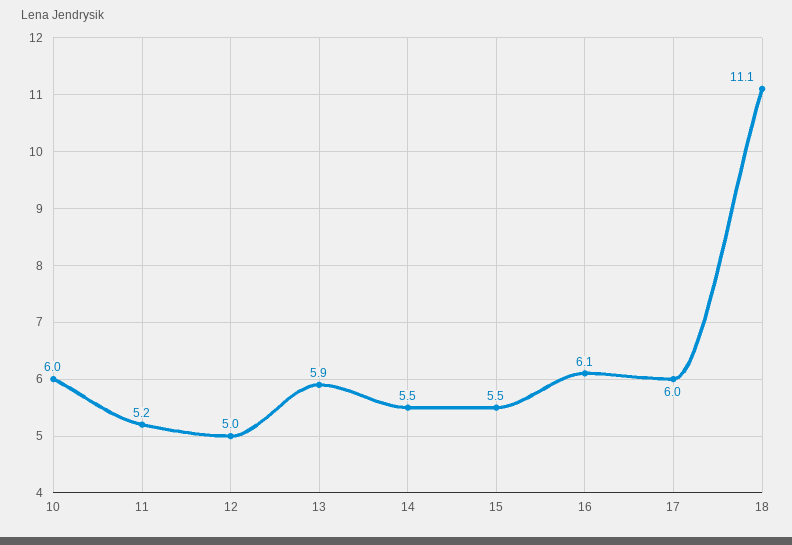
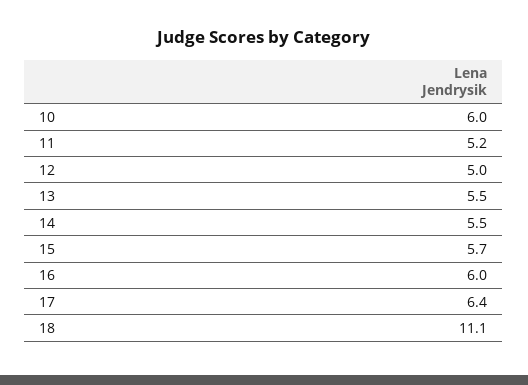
13: 5.9 -> 5.5
15: 5.5 -> 5.7
16: 6.1 -> 6
17: 6 -> 6.4

